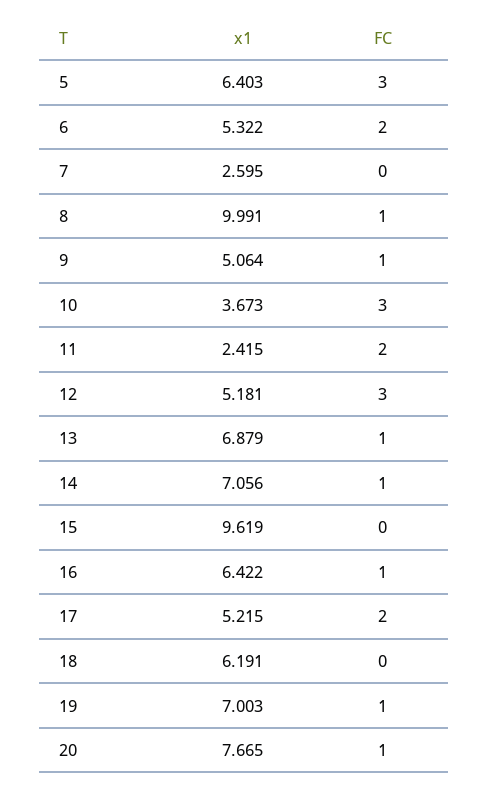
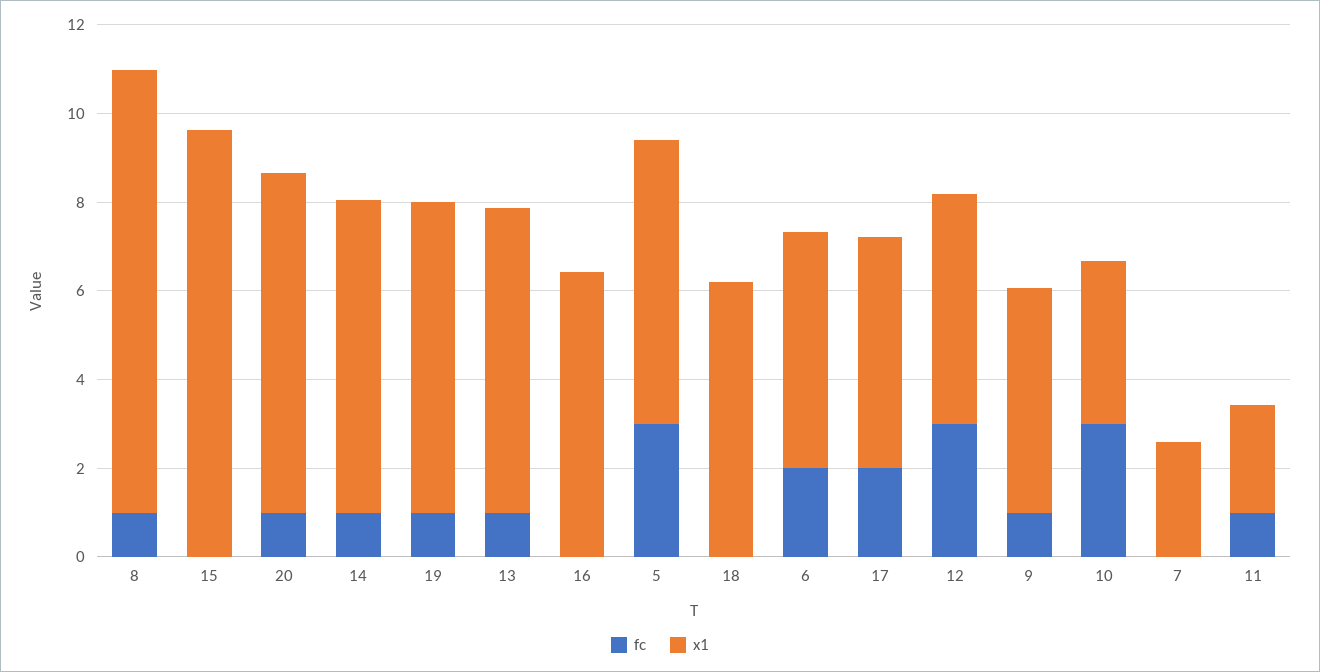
FC, 11: 2 -> 1
FC, 16: 1 -> 0

